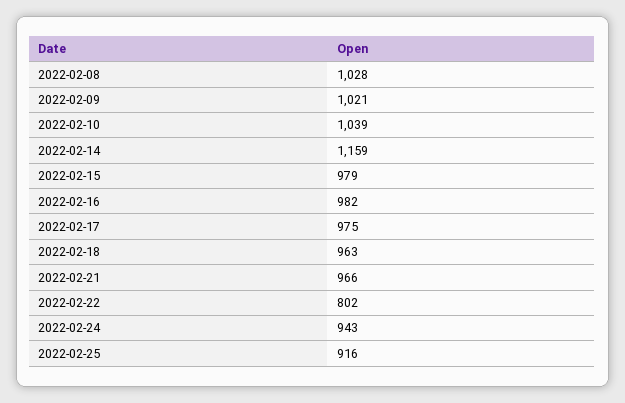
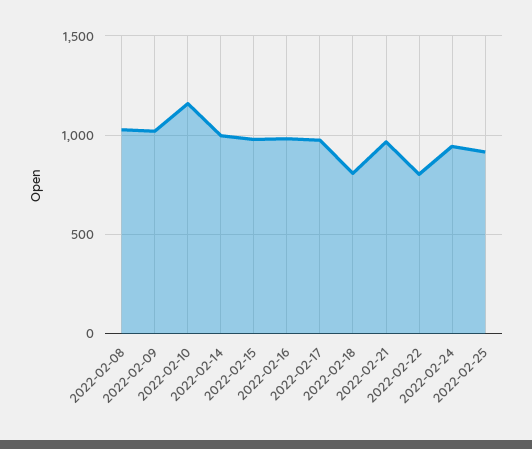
2022-02-10: 1039 -> 1150
2022-02-14: 1159 -> 1000
2022-02-18: 963 -> 800

